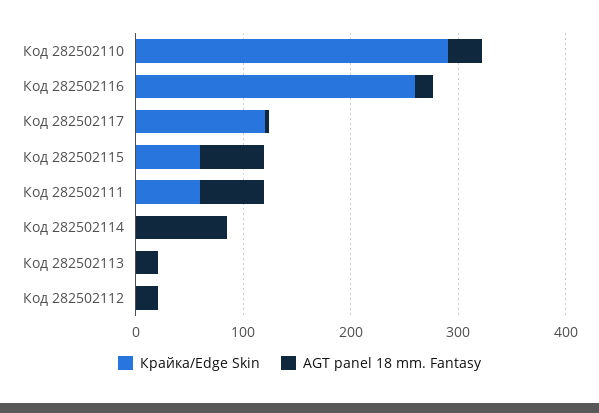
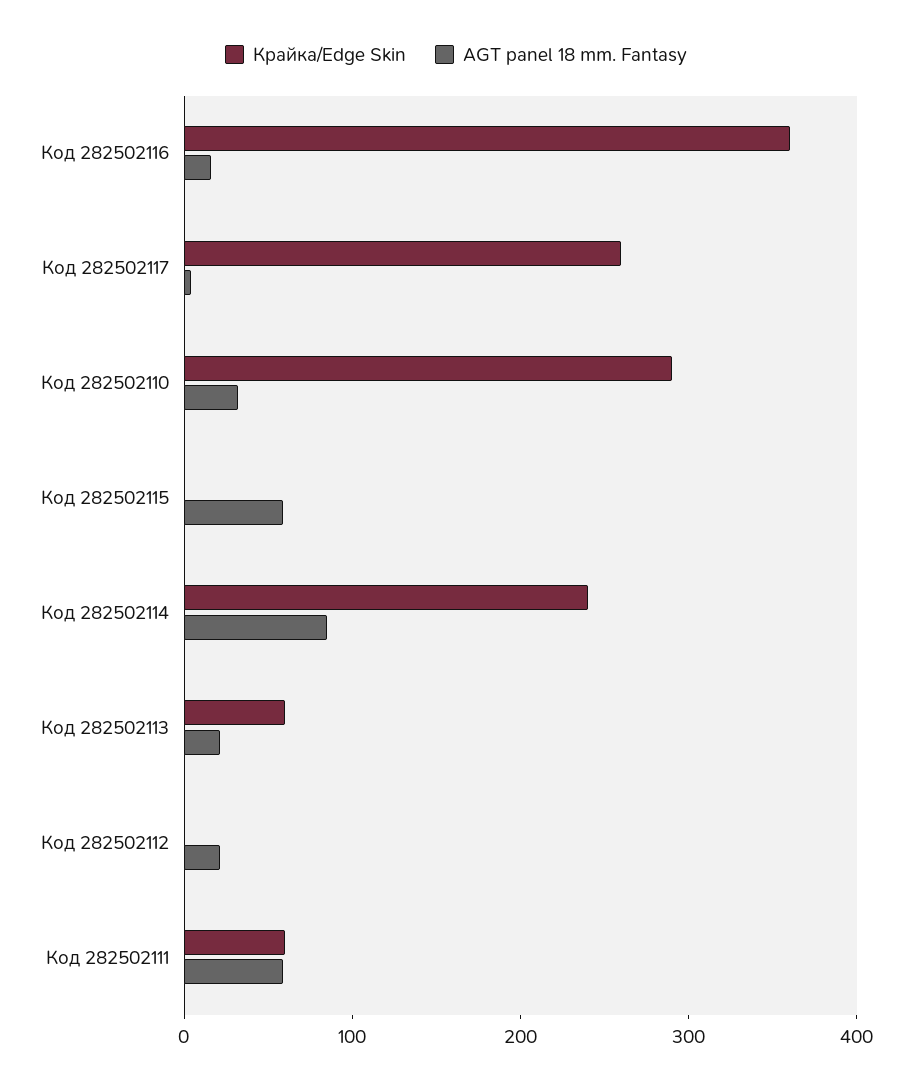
Крайка/Edge Skin, Код 282502116: 260 -> 360
Крайка/Edge Skin, Код 282502117: 120 -> 260
Крайка/Edge Skin, Код 282502115: 60 -> 0
Крайка/Edge Skin, Код 282502114: 0 -> 240
Крайка/Edge Skin, Код 282502113: 0 -> 60

